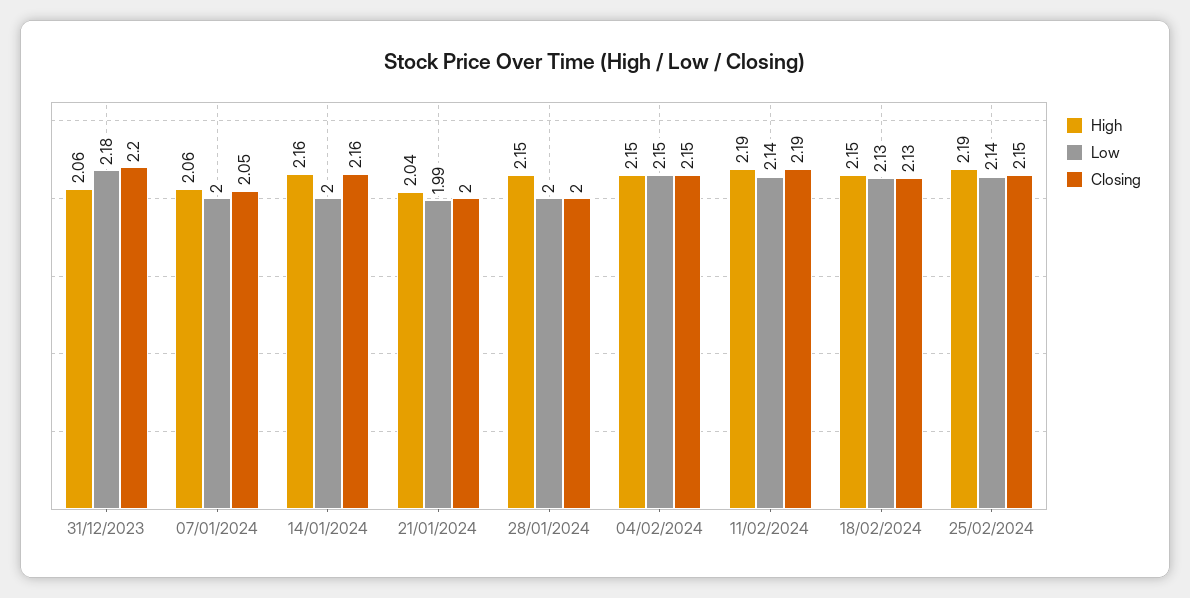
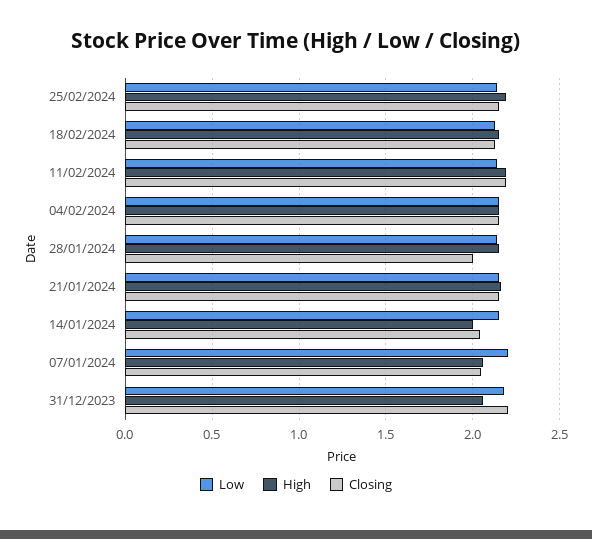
Low, 07/01/2024: 2 -> 2.2
High, 14/01/2024: 2.16 -> 2
Low, 14/01/2024: 2 -> 2.15
Closing, 14/01/2024: 2.16 -> 2.05
High, 21/01/2024: 2.04 -> 2.15
Low, 21/01/2024: 1.99 -> 2.15
Closing, 21/01/2024: 2 -> 2.15
Low, 28/01/2024: 2 -> 2.15

